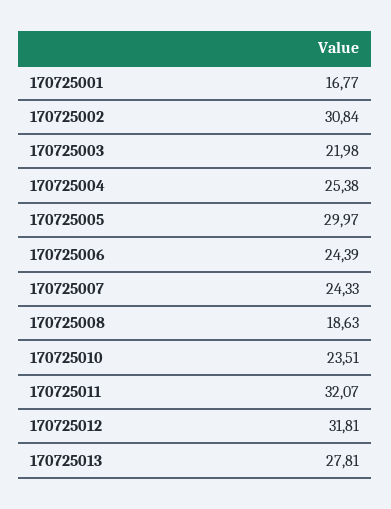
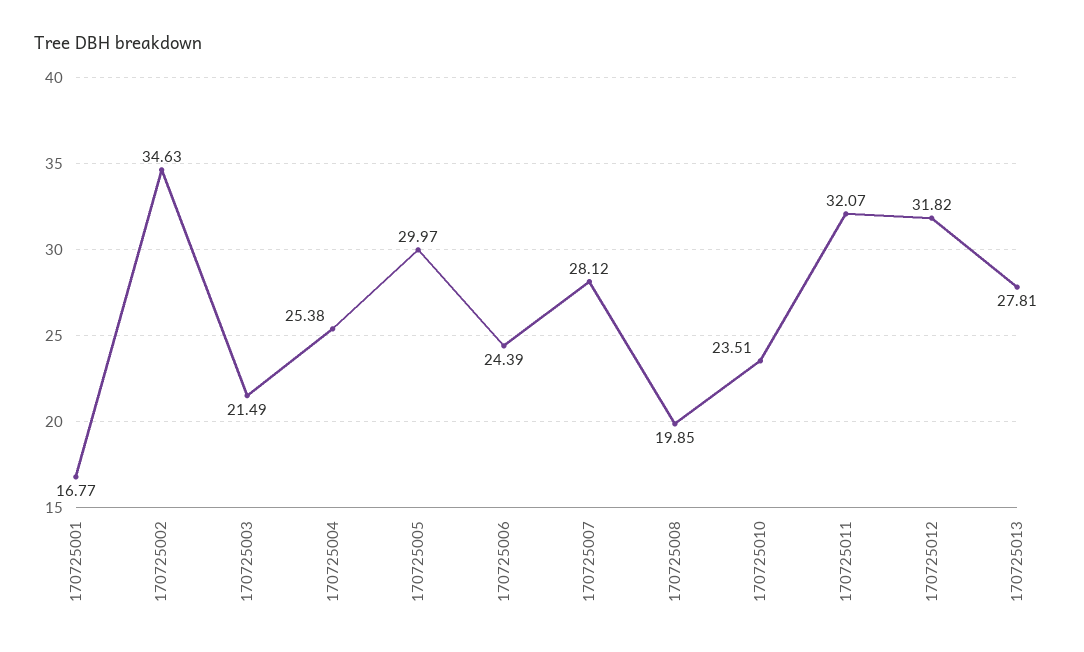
170725002: 30.84 -> 34.63
170725003: 21.98 -> 21.49
170725007: 24.33 -> 28.12
170725008: 18.63 -> 19.85
170725012: 31.81 -> 31.82

